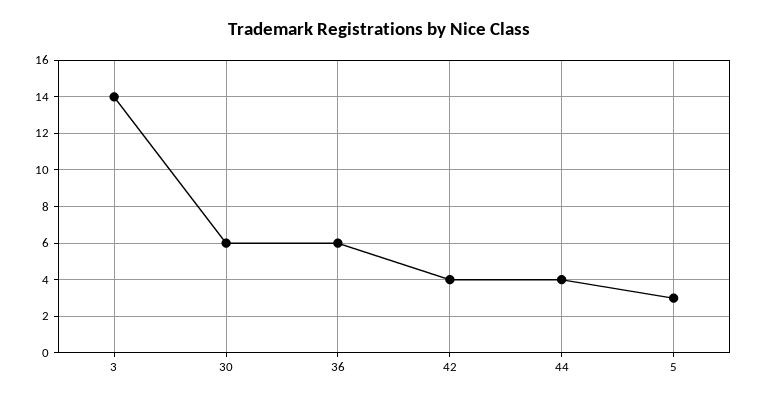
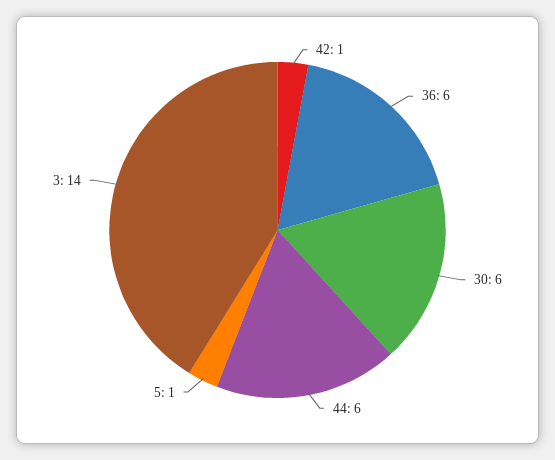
42: 4 -> 1
44: 4 -> 6
5: 3 -> 1

